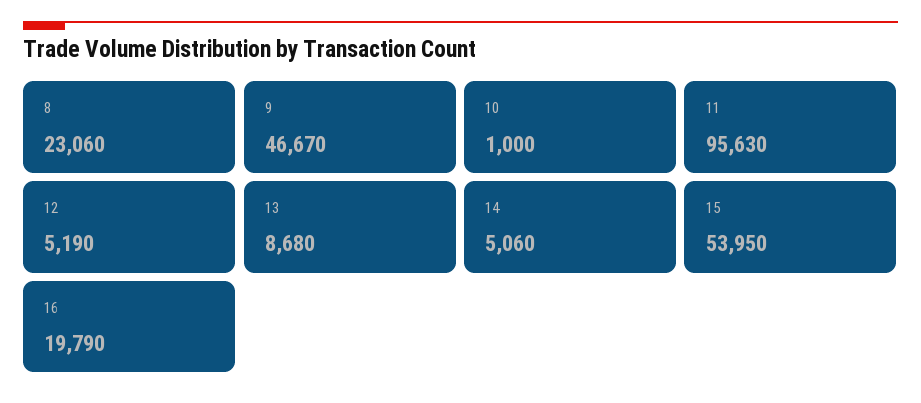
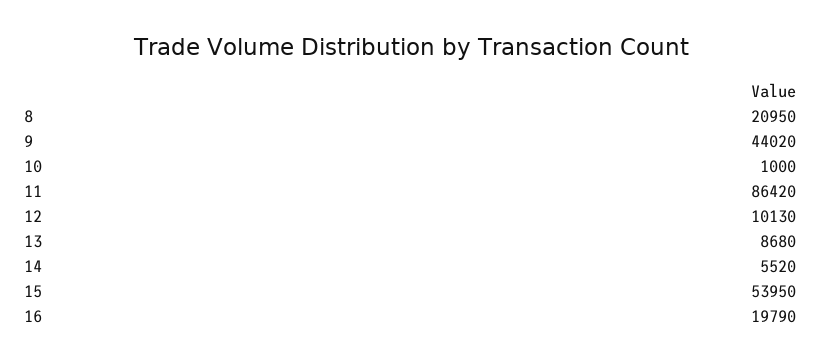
8: 23060 -> 20950
9: 46670 -> 44020
11: 95630 -> 86420
12: 5190 -> 10130
14: 5060 -> 5520

